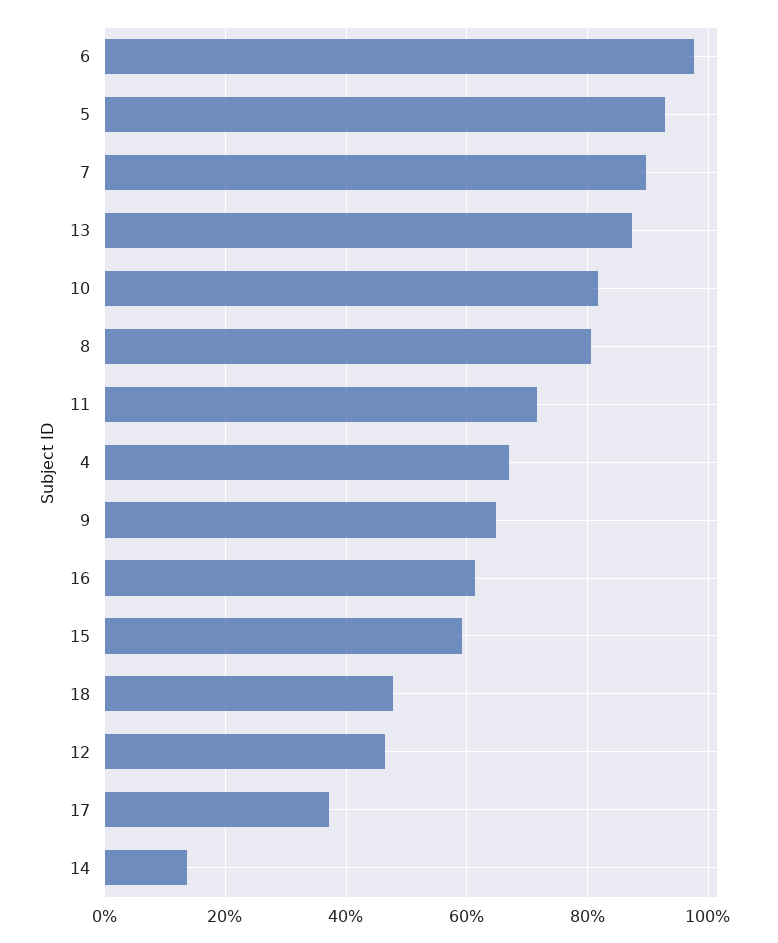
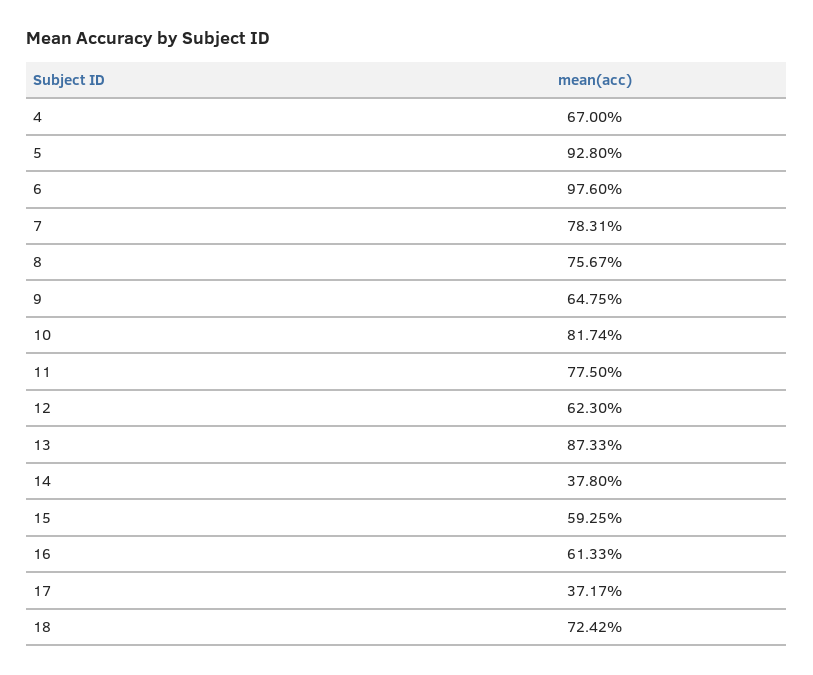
7: 90 -> 78.31
8: 80 -> 75.67
11: 72 -> 77.5
18: 48 -> 72.42
12: 46 -> 62.3
14: 14 -> 37.8

